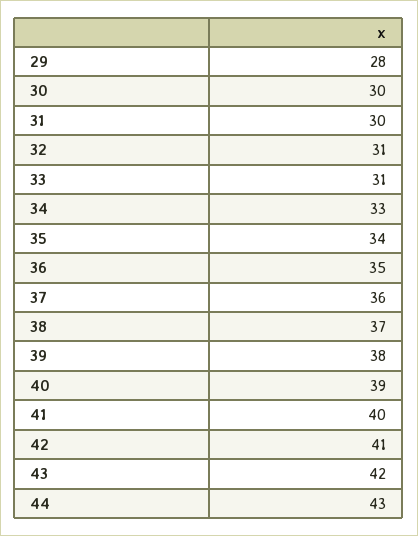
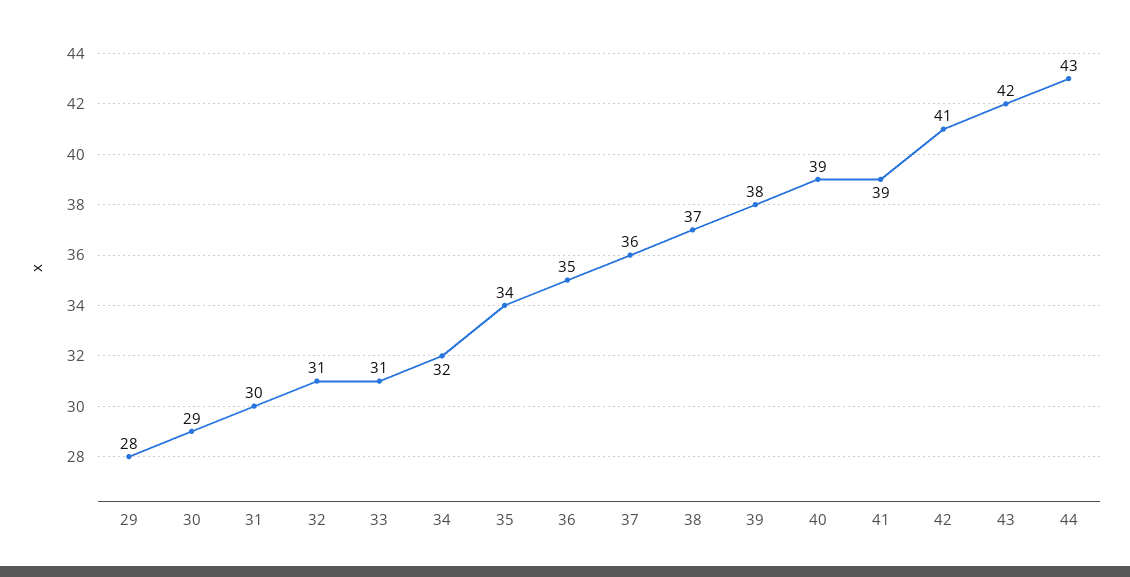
30: 30 -> 29
34: 33 -> 32
41: 40 -> 39

